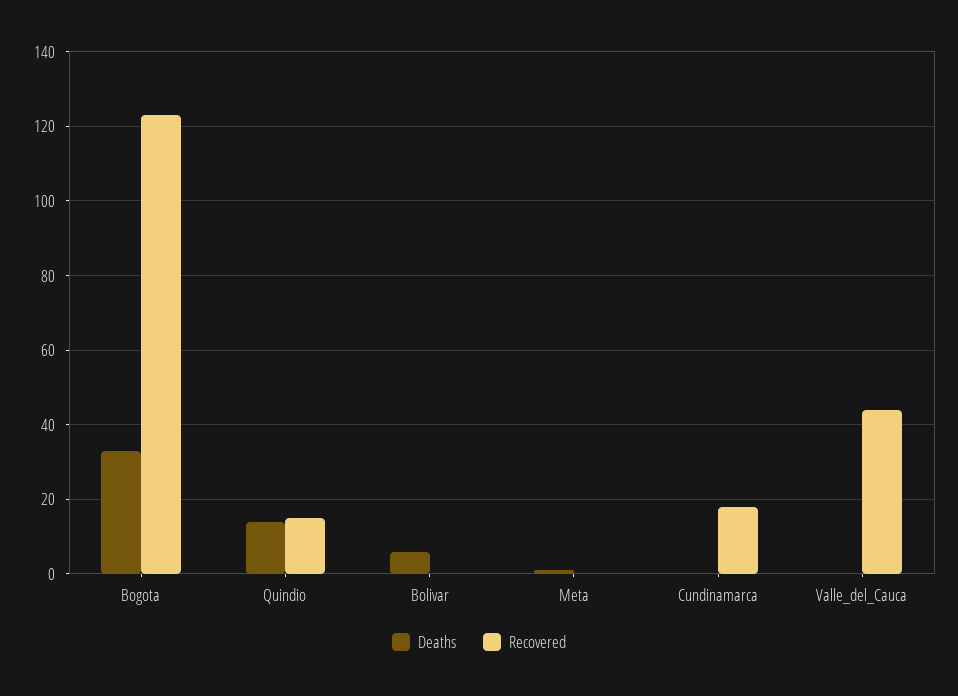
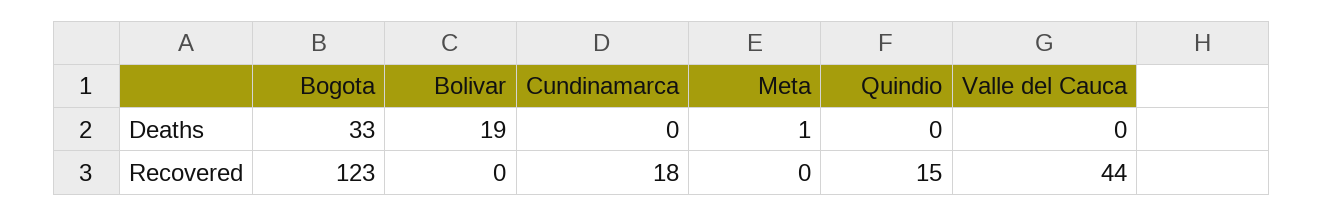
Deaths, Quindio: 15 -> 0
Deaths, Bolivar: 5 -> 19

